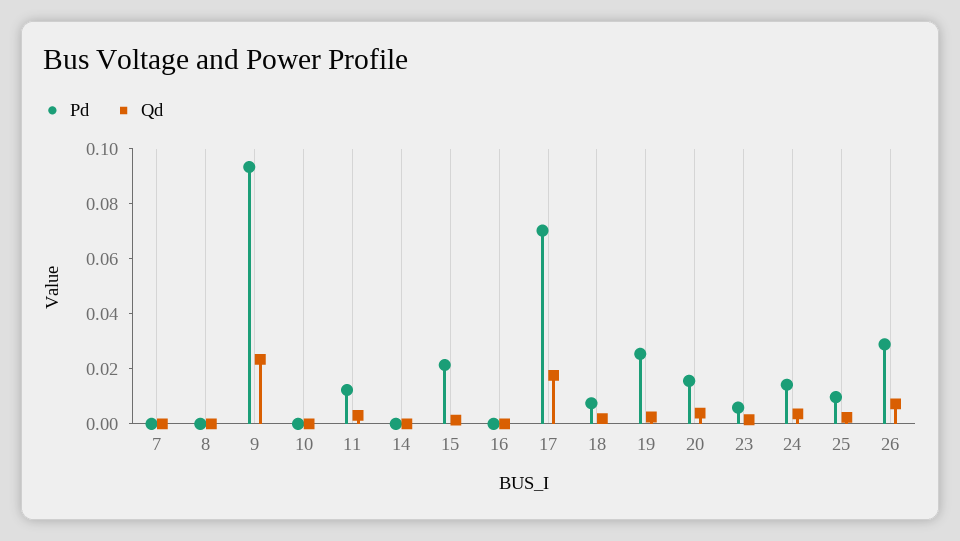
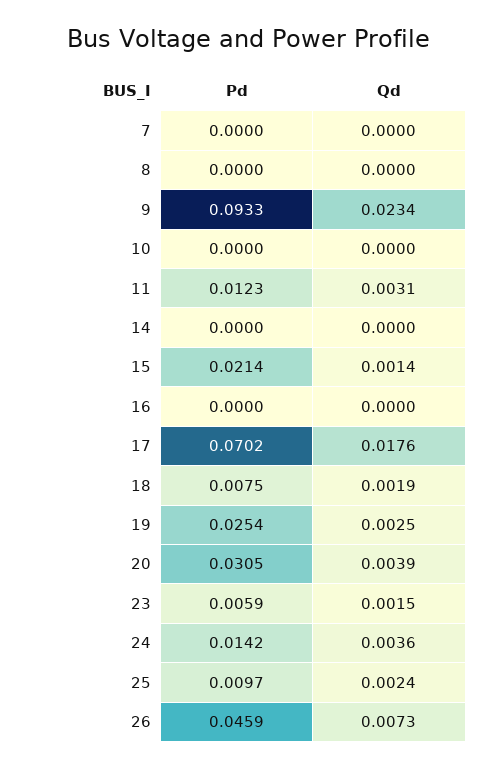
Pd, 20: 0.015 -> 0.0305
Pd, 26: 0.03 -> 0.0459

